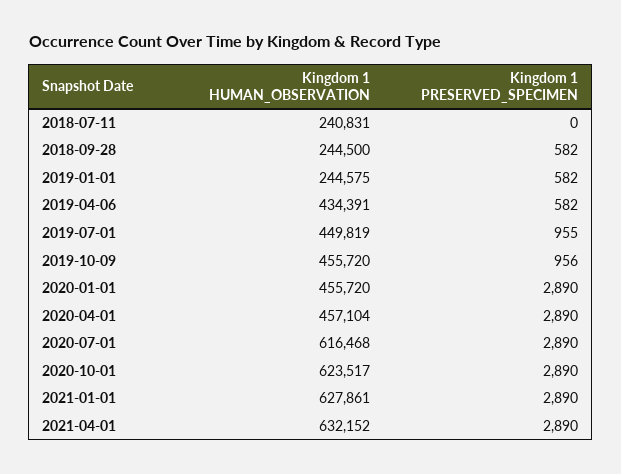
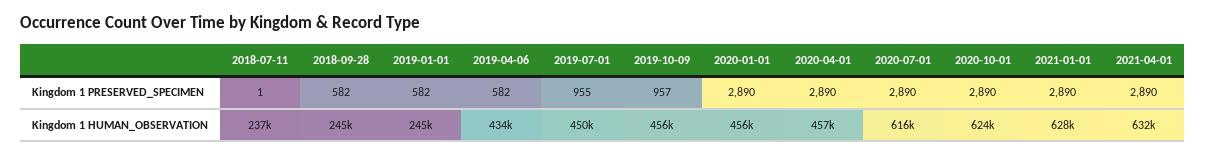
Kingdom 1 HUMAN_OBSERVATION, 2018-07-11: 240831 -> 237000
Kingdom 1 PRESERVED_SPECIMEN, 2018-07-11: 0 -> 1
Kingdom 1 PRESERVED_SPECIMEN, 2019-10-09: 956 -> 957

